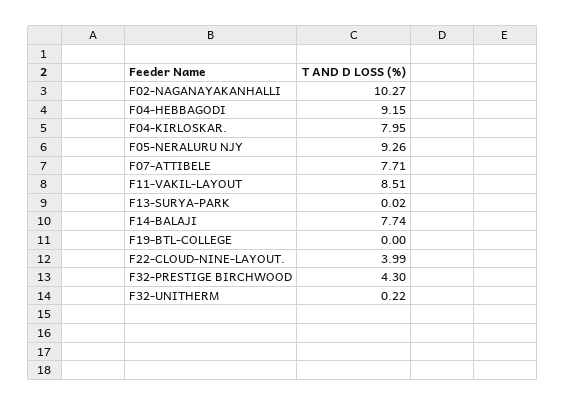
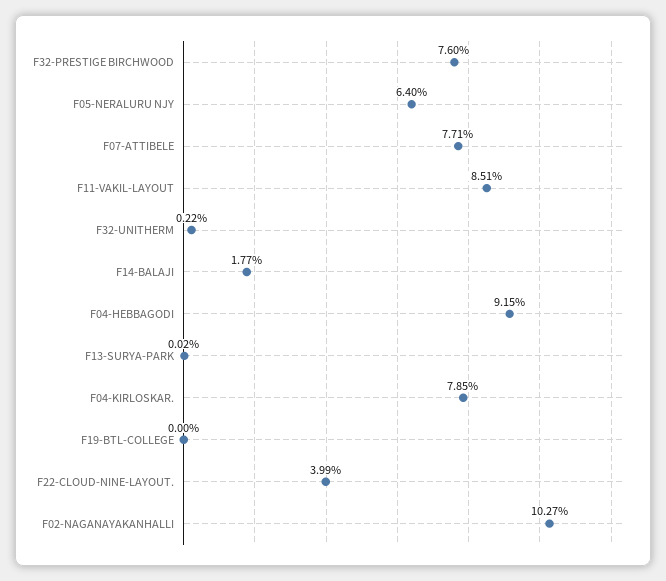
F04-KIRLOSKAR.: 7.95 -> 7.85
F05-NERALURU NJY: 9.26 -> 6.4
F14-BALAJI: 7.74 -> 1.77
F32-PRESTIGE BIRCHWOOD: 4.3 -> 7.6

